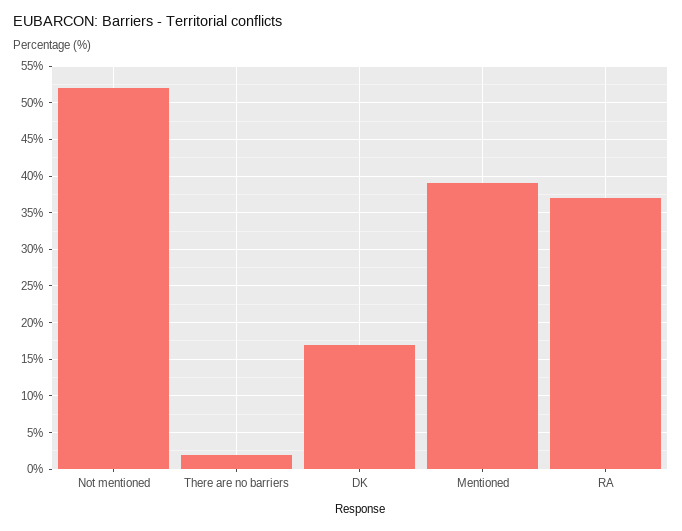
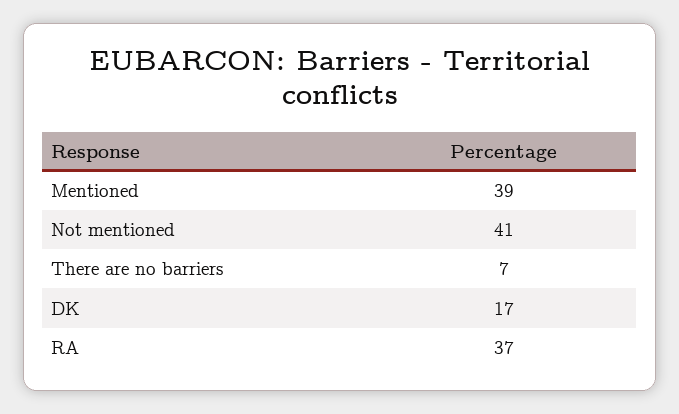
Not mentioned: 52 -> 41
There are no barriers: 2 -> 7

